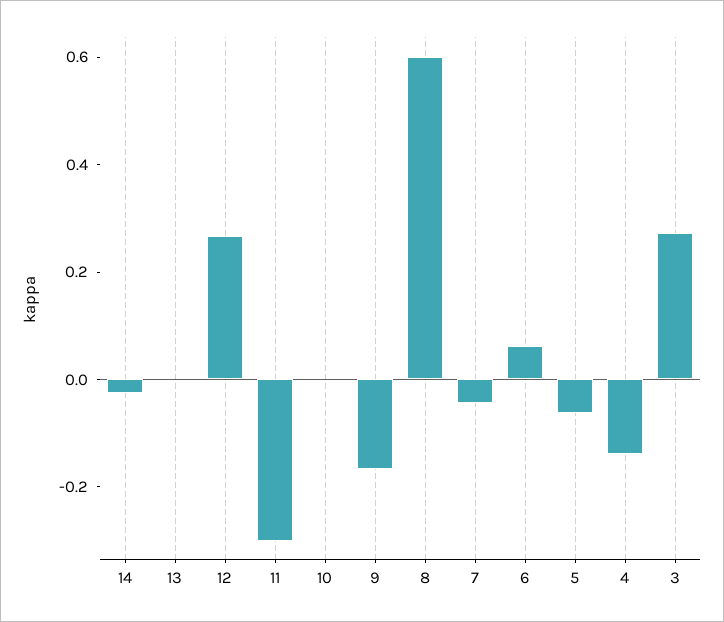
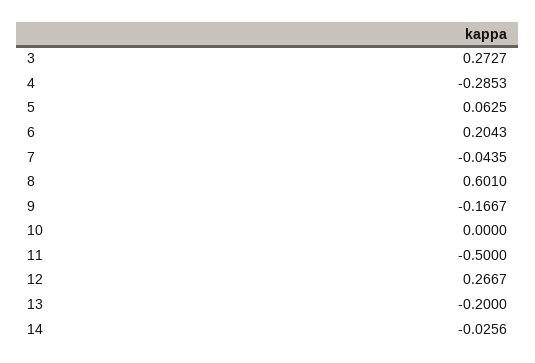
13: 0 -> -0.2
11: -0.3 -> -0.5
6: 0.05 -> 0.2043
5: -0.05 -> 0.0625
4: -0.15 -> -0.2853

